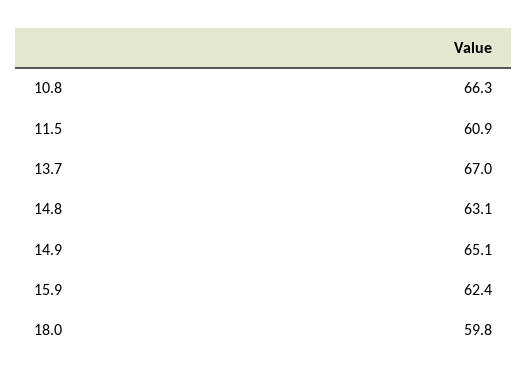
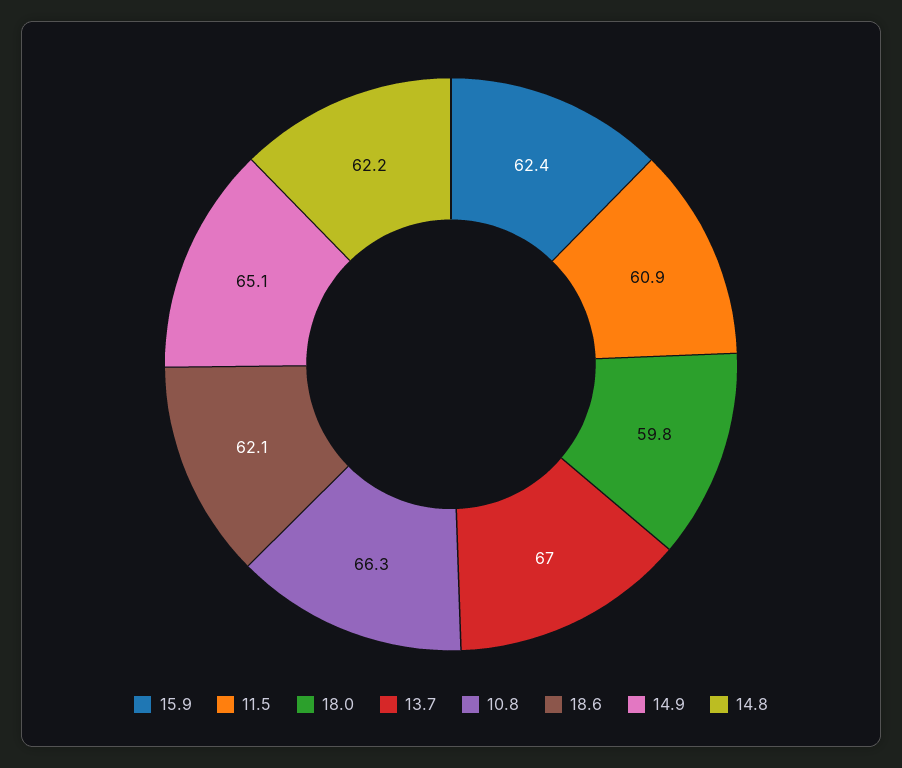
14.8: 63.1 -> 62.2
18.6: none -> 62.1

